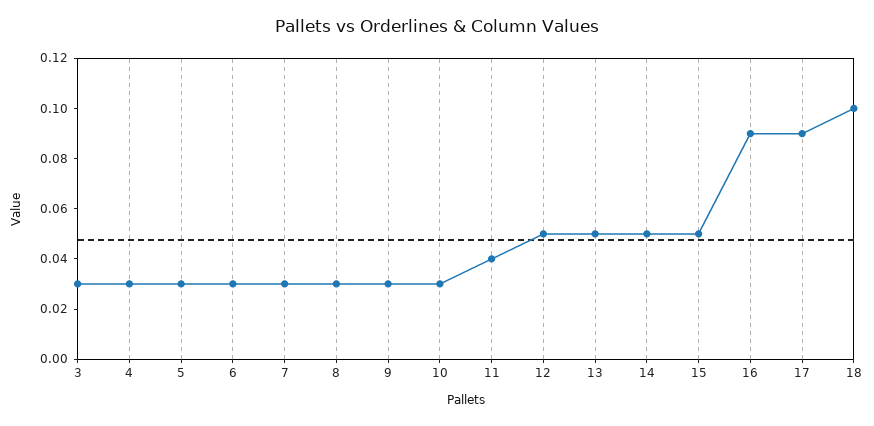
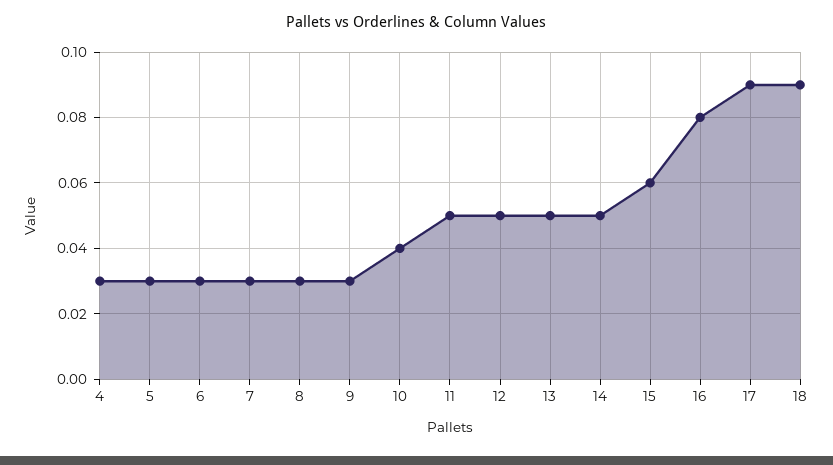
3: 0.03 -> none
10: 0.03 -> 0.04
11: 0.04 -> 0.05
15: 0.05 -> 0.06
16: 0.09 -> 0.08
18: 0.1 -> 0.09

